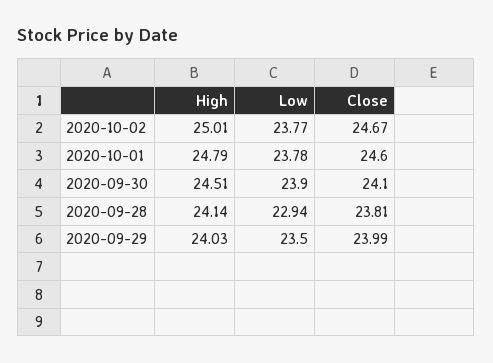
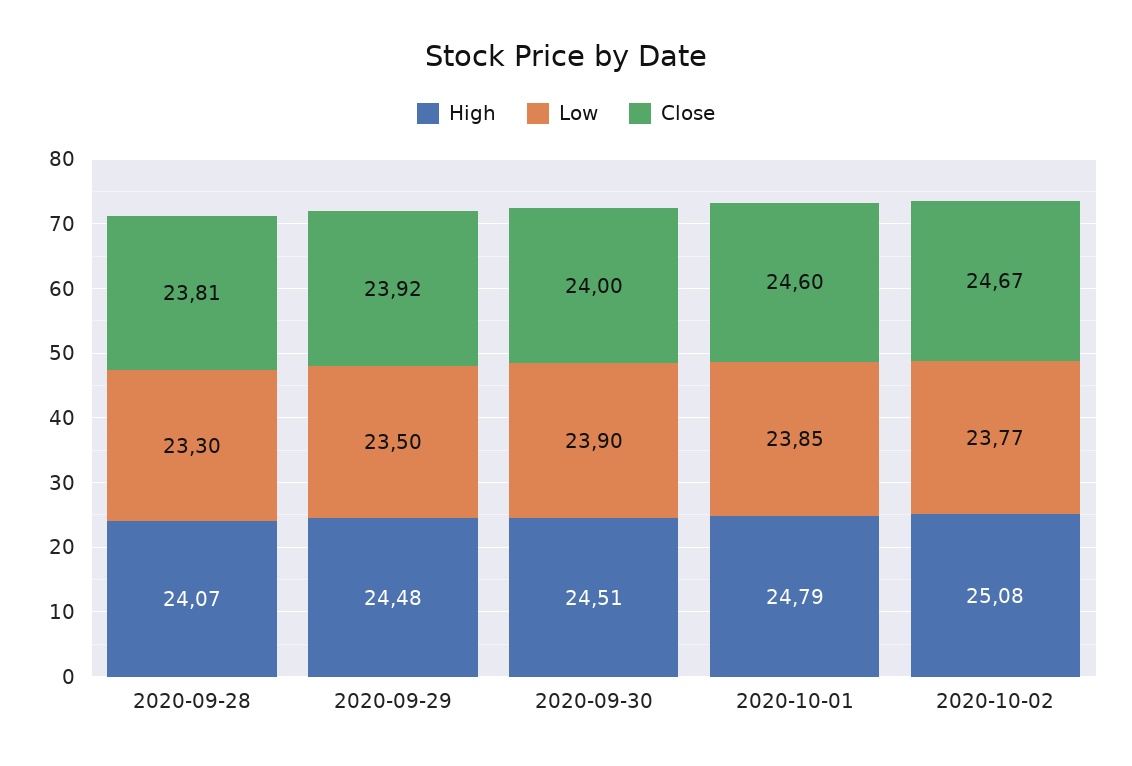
High, 2020-10-02: 25.01 -> 25.08
Low, 2020-10-01: 23.78 -> 23.85
Close, 2020-09-30: 24.1 -> 24
High, 2020-09-28: 24.14 -> 24.07
Low, 2020-09-28: 22.94 -> 23.3
High, 2020-09-29: 24.03 -> 24.48
Close, 2020-09-29: 23.99 -> 23.92

